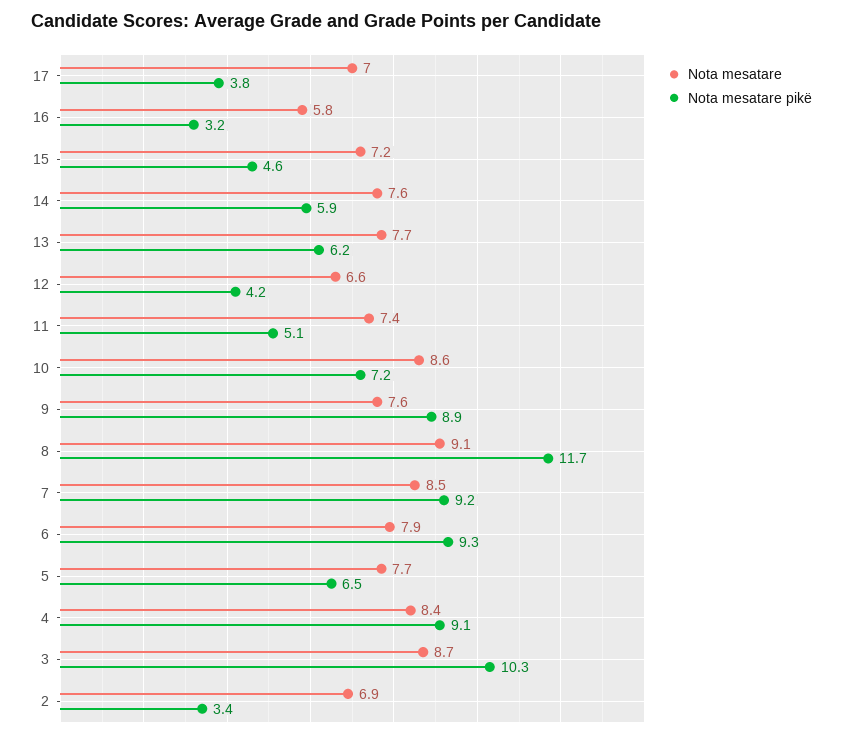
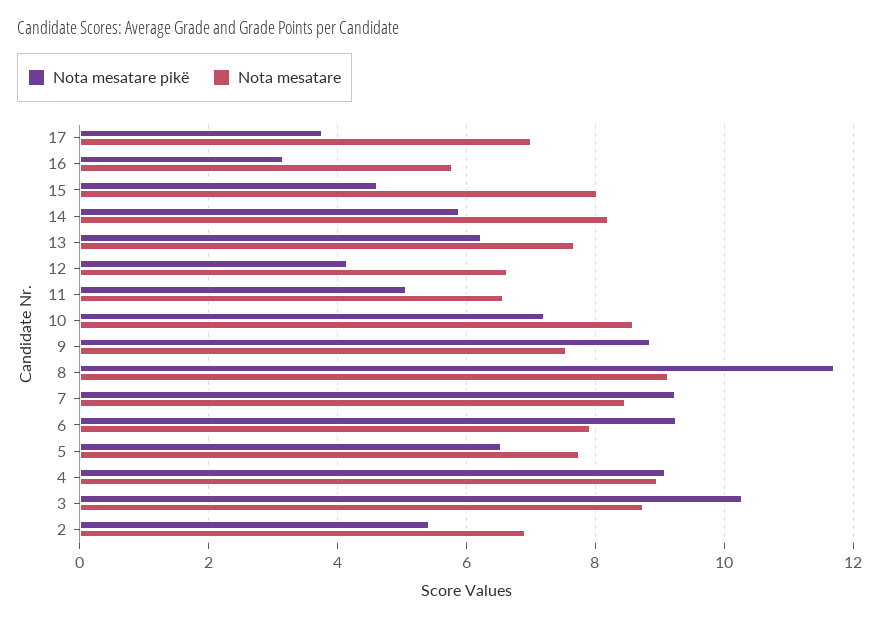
Nota mesatare, 15: 7.2 -> 8
Nota mesatare, 14: 7.6 -> 8.2
Nota mesatare, 11: 7.4 -> 6.6
Nota mesatare, 4: 8.4 -> 9
Nota mesatare pikë, 2: 3.4 -> 5.4

